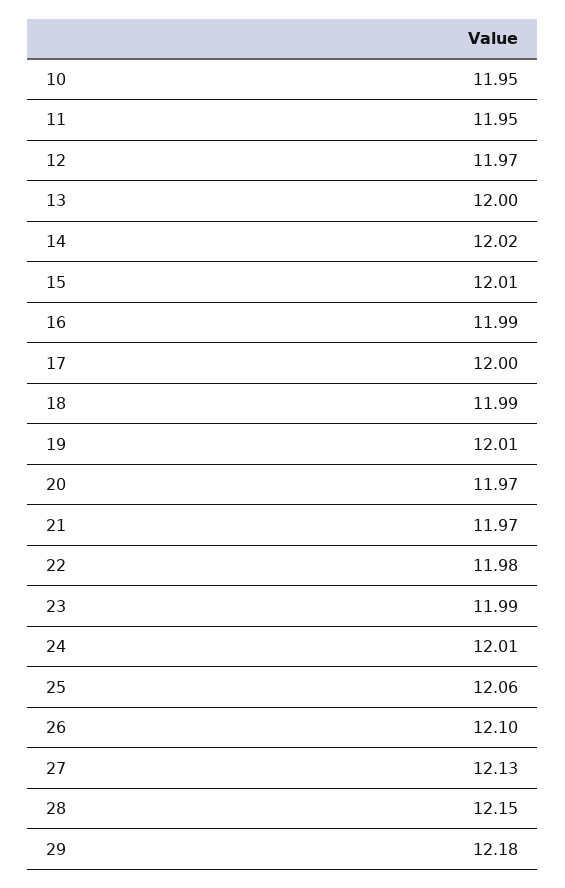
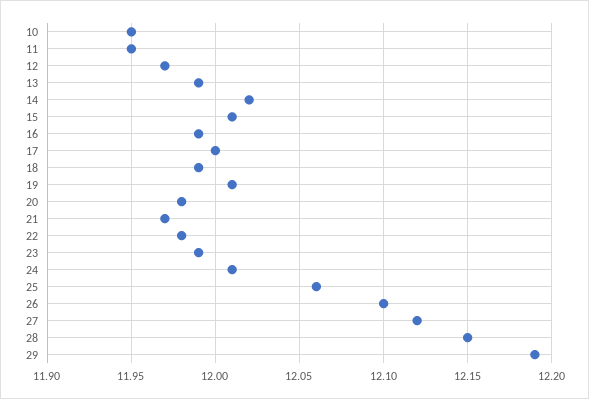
13: 12 -> 11.99
20: 11.97 -> 11.98
27: 12.13 -> 12.12
29: 12.18 -> 12.19

